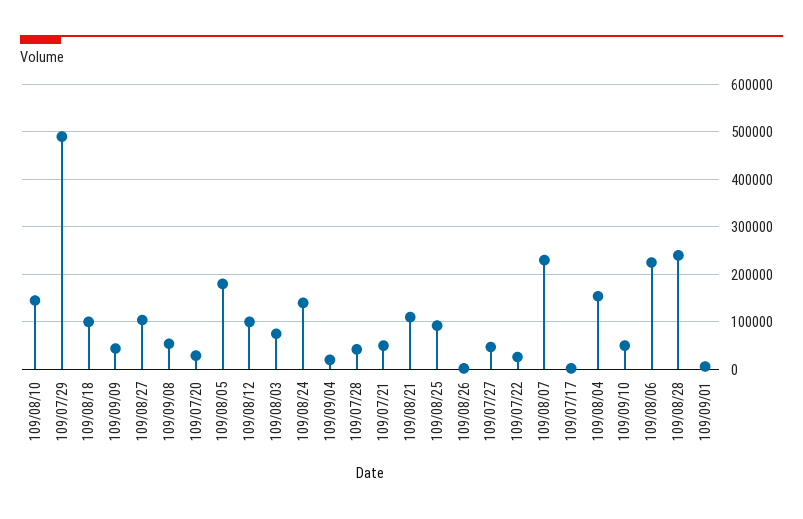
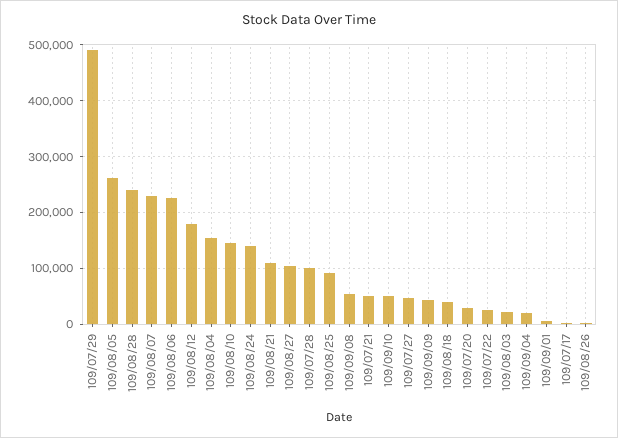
109/08/18: 100000 -> 40000
109/08/05: 180000 -> 260000
109/08/12: 100000 -> 180000
109/08/03: 80000 -> 20000
109/07/28: 40000 -> 100000

